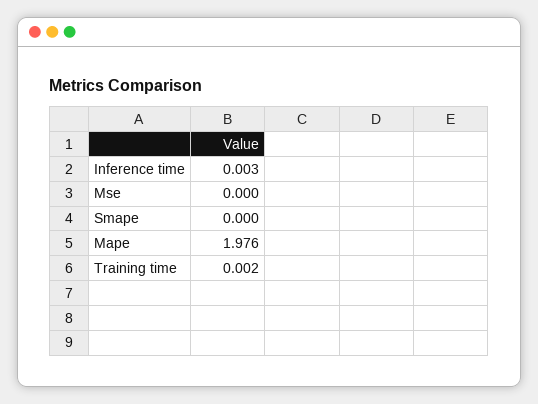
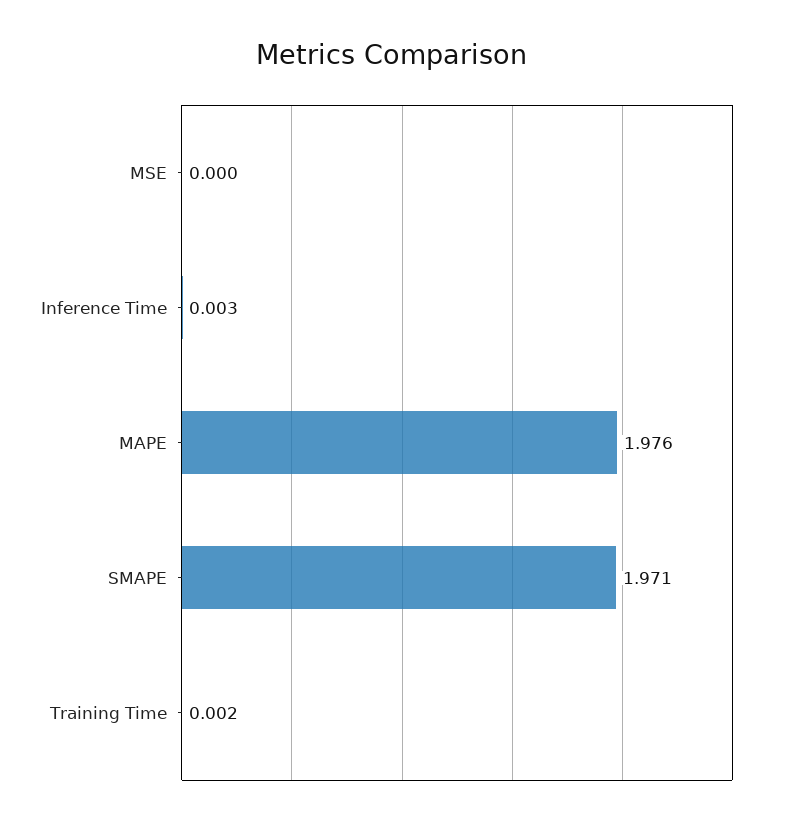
Smape: 0 -> 1.971

